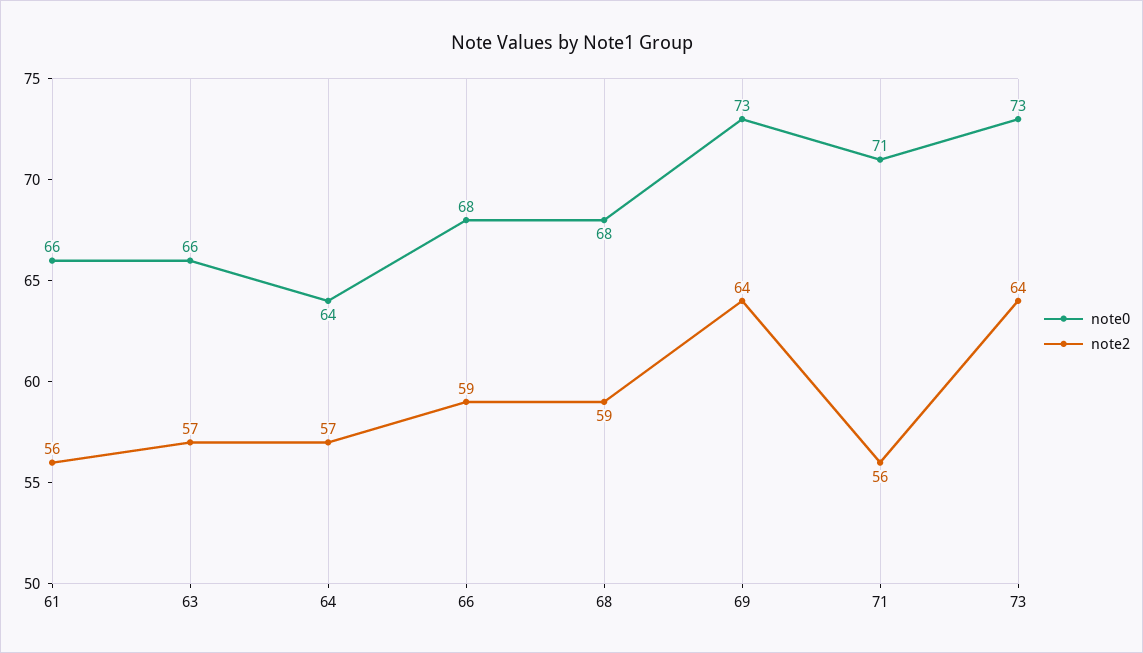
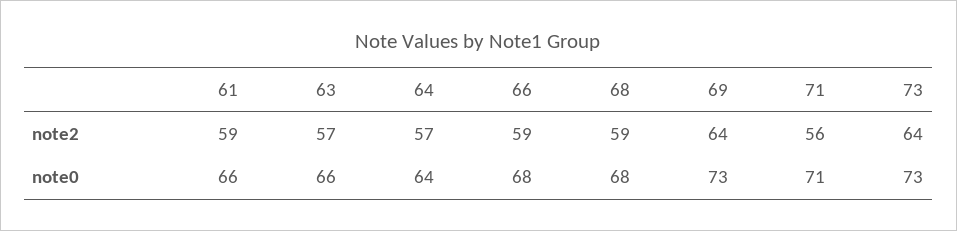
note2, 61: 56 -> 59

